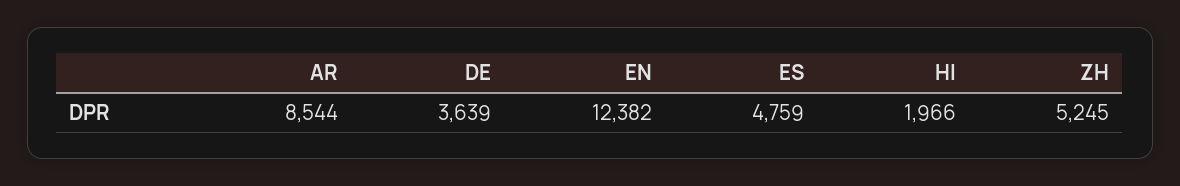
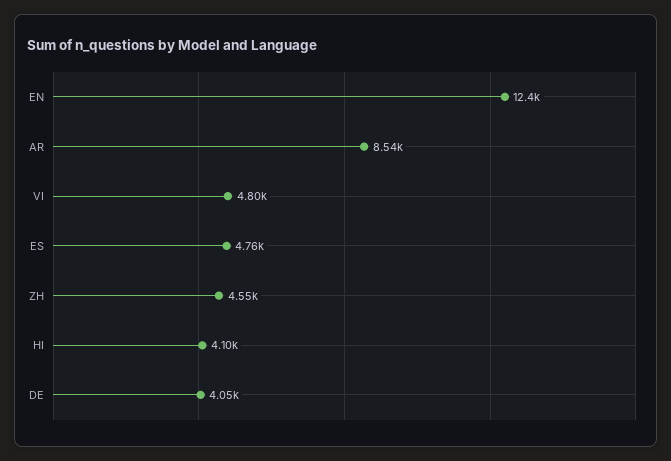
DE: 3639 -> 4050
HI: 1966 -> 4100
ZH: 5245 -> 4550
VI: none -> 4800

